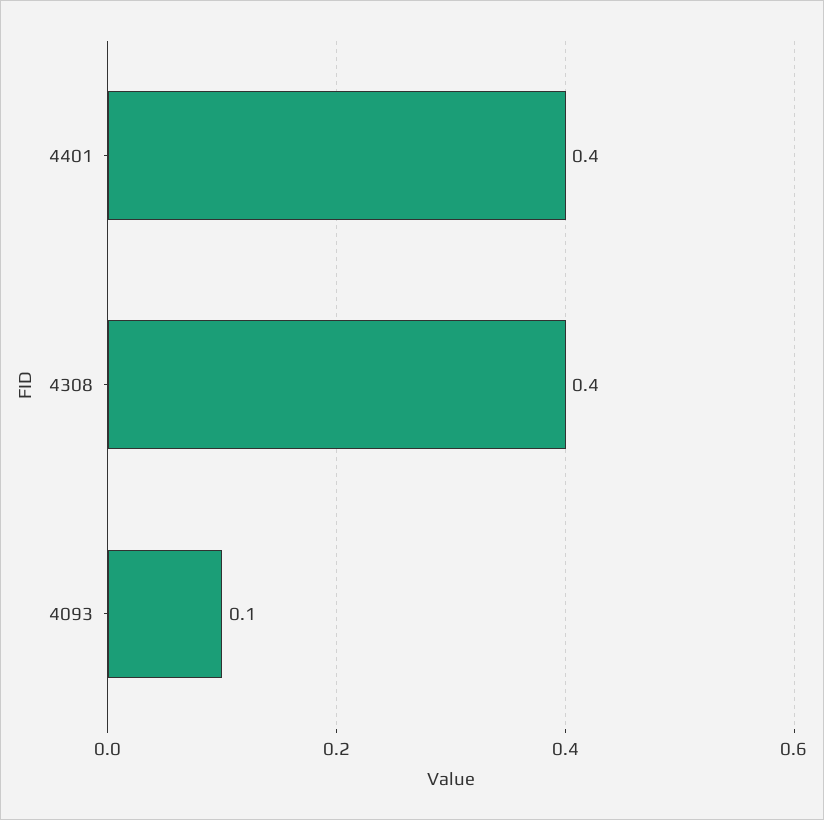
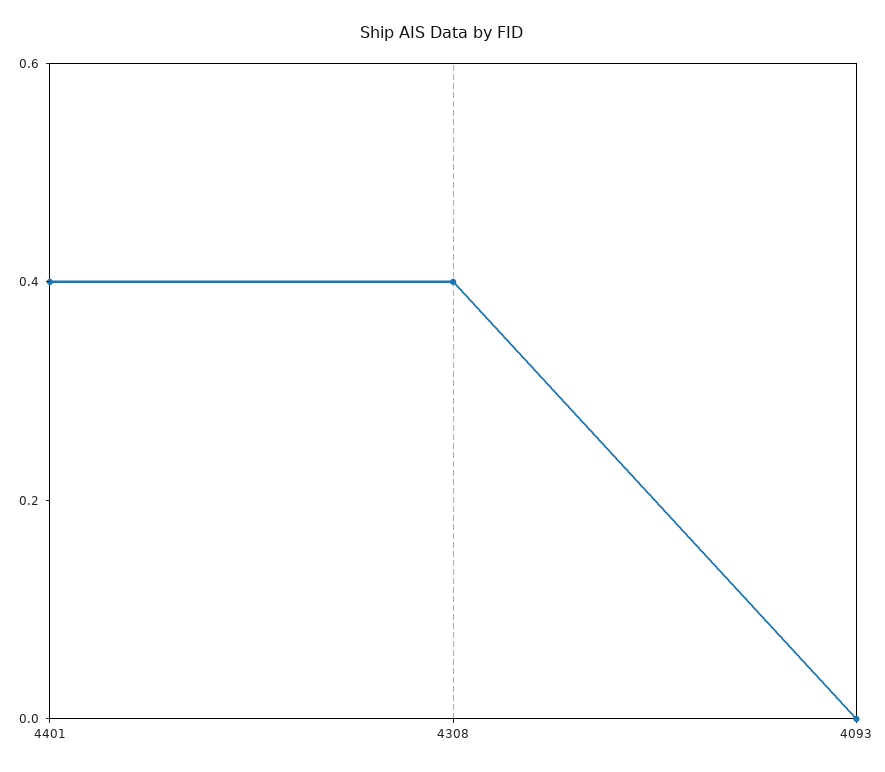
4093: 0.1 -> 0

